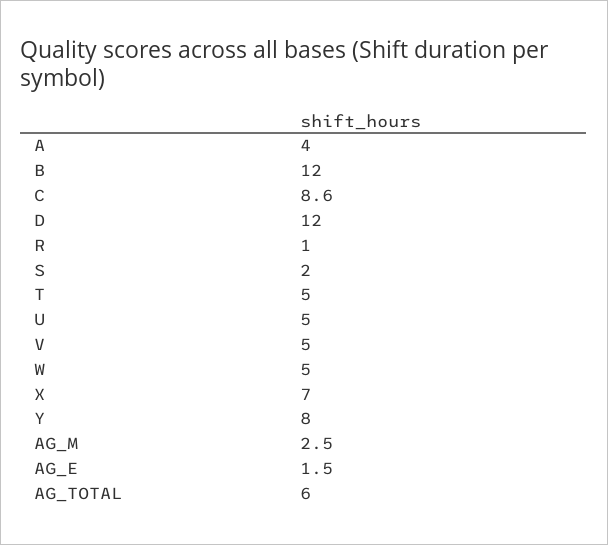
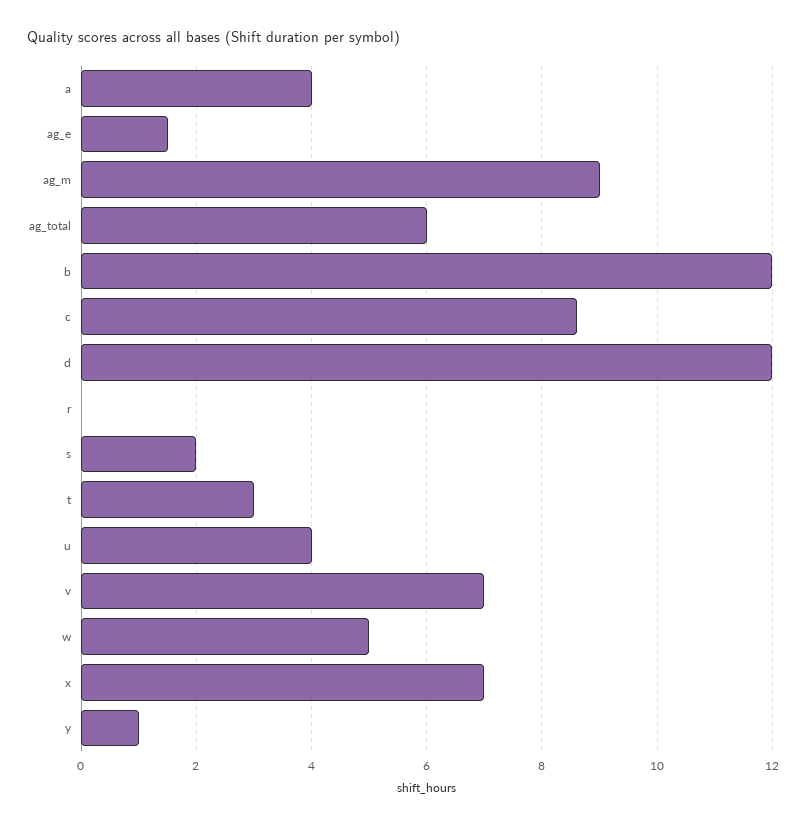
R: 1 -> 0
T: 5 -> 3
U: 5 -> 4
V: 5 -> 7
Y: 8 -> 1
AG_M: 2.5 -> 9

